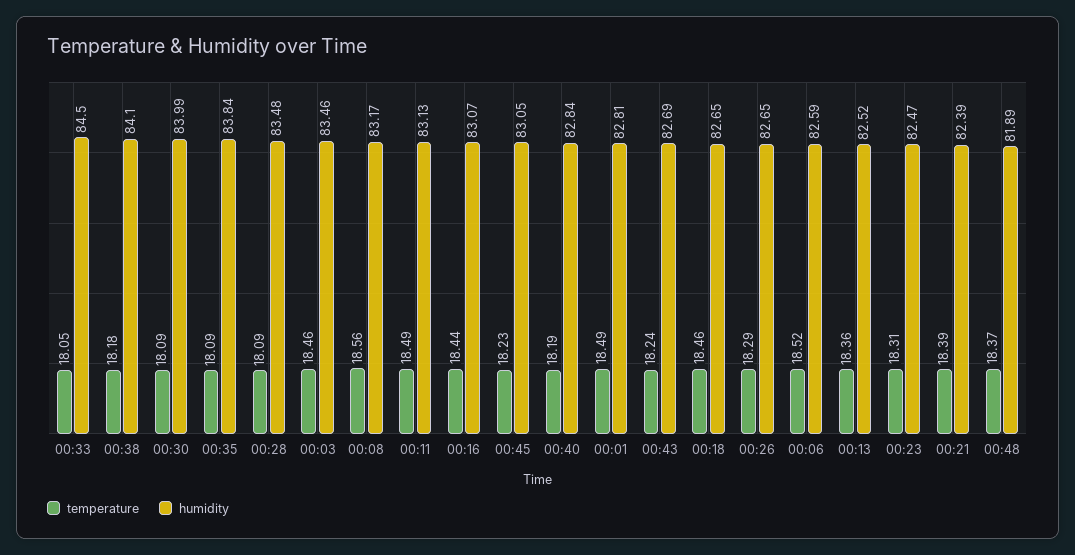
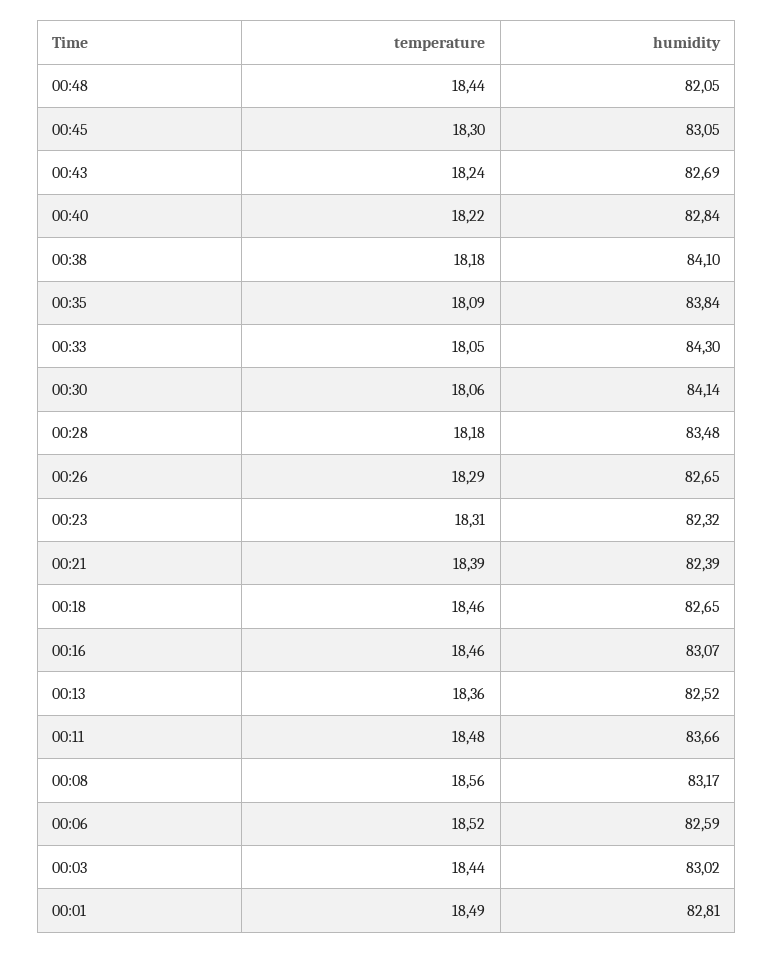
humidity, 00:33: 84.5 -> 84.3
temperature, 00:30: 18.09 -> 18.06
humidity, 00:30: 83.99 -> 84.14
temperature, 00:28: 18.09 -> 18.18
temperature, 00:03: 18.46 -> 18.44
humidity, 00:03: 83.46 -> 83.02
temperature, 00:11: 18.49 -> 18.48
humidity, 00:11: 83.13 -> 83.66
temperature, 00:16: 18.44 -> 18.46
temperature, 00:45: 18.23 -> 18.3
temperature, 00:40: 18.19 -> 18.22
humidity, 00:23: 82.47 -> 82.32
temperature, 00:48: 18.37 -> 18.44
humidity, 00:48: 81.89 -> 82.05

